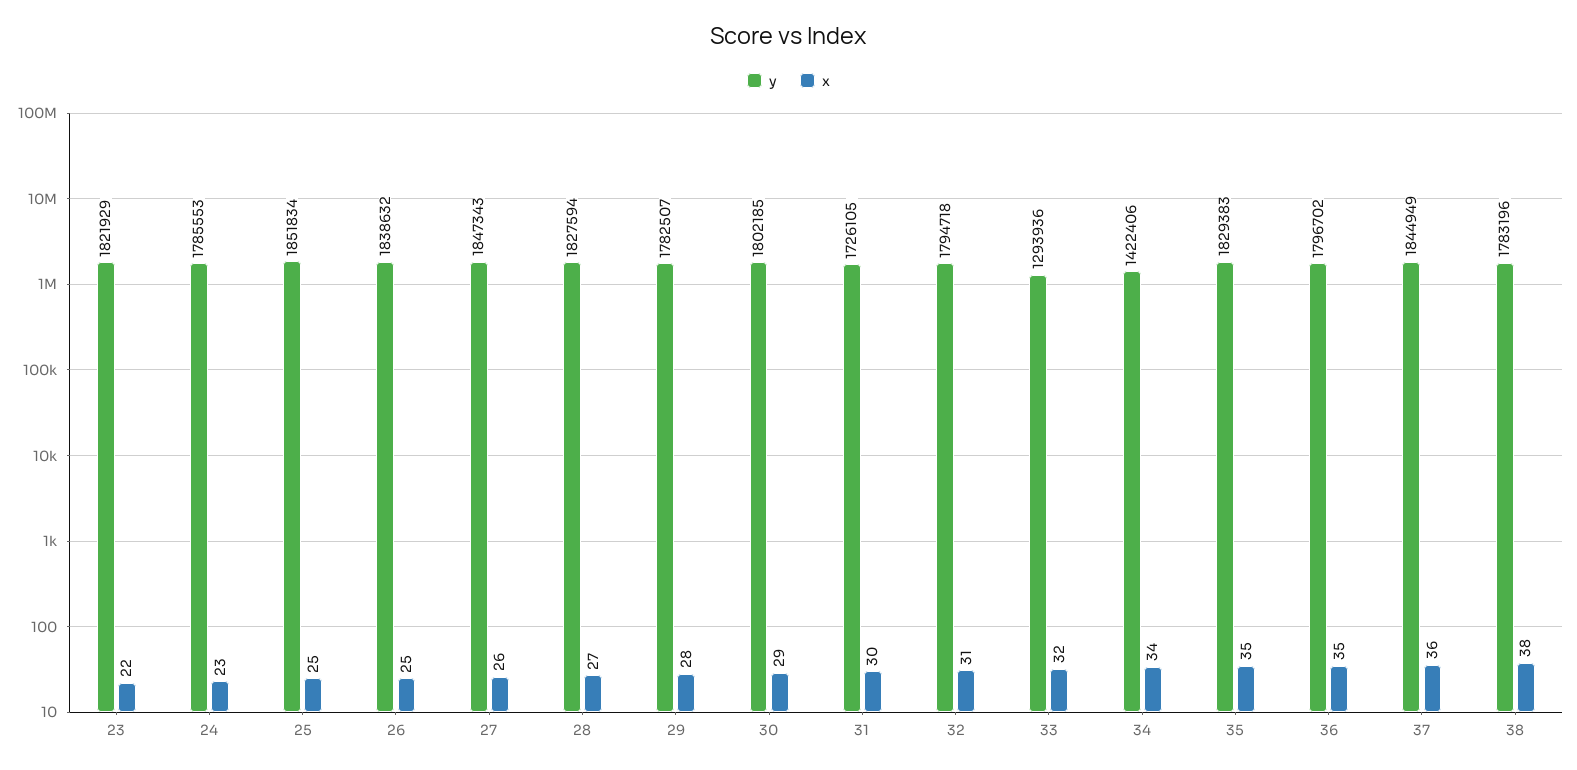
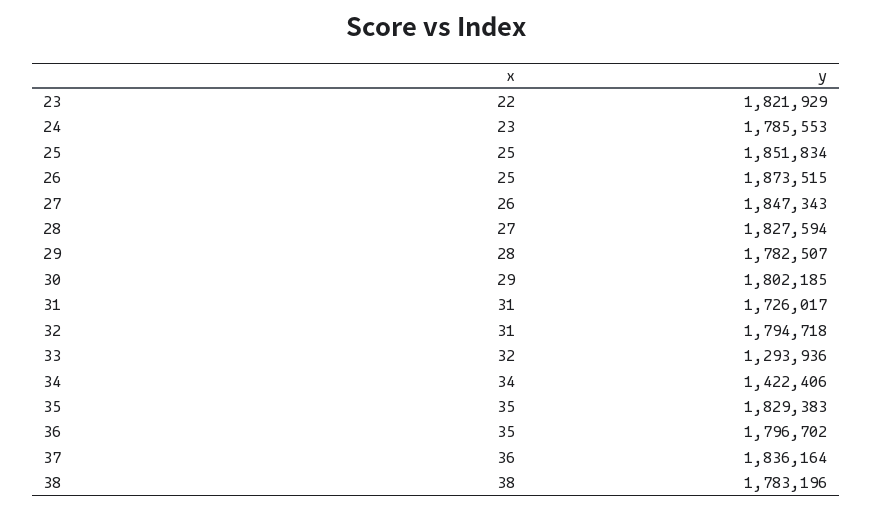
y, 26: 1838632 -> 1873515
y, 31: 1726105 -> 1726017
x, 31: 30 -> 31
y, 37: 1844949 -> 1836164

